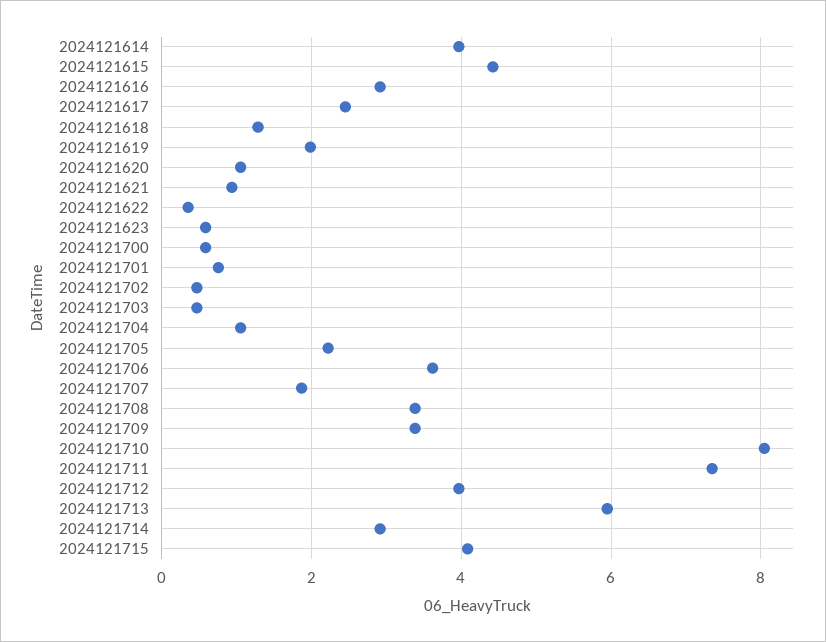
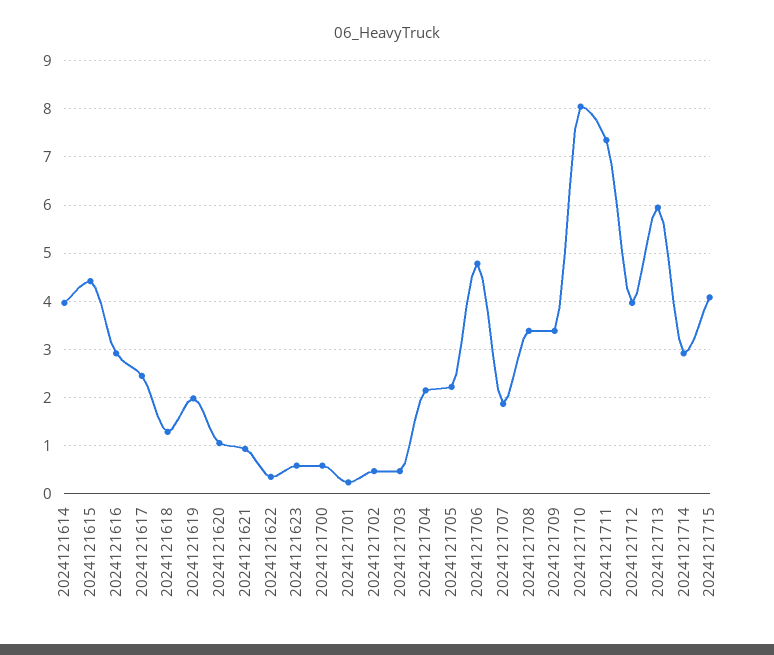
2024121701: 0.8 -> 0.2
2024121704: 1 -> 2.2
2024121706: 3.6 -> 4.8

